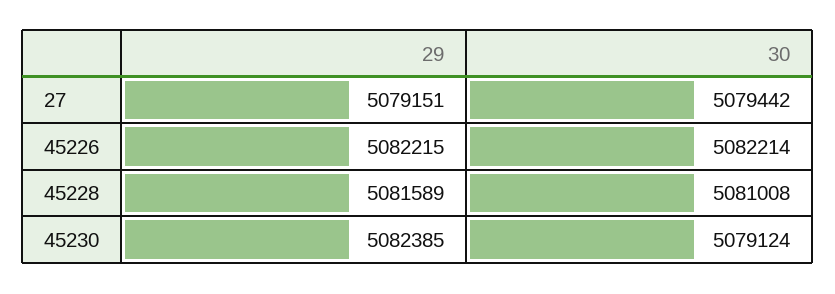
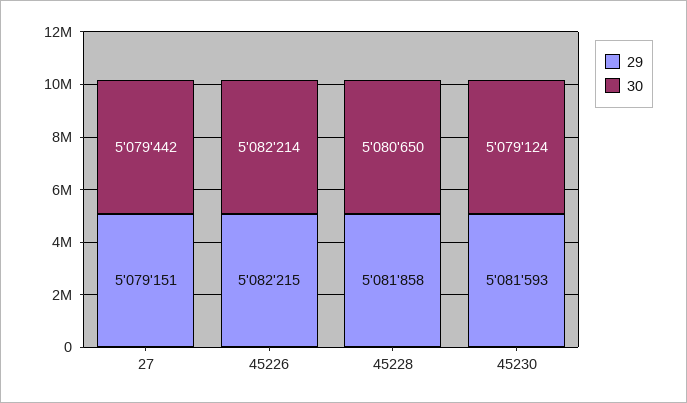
29, 45228: 5081589 -> 5081858
30, 45228: 5081008 -> 5080650
29, 45230: 5082385 -> 5081593

